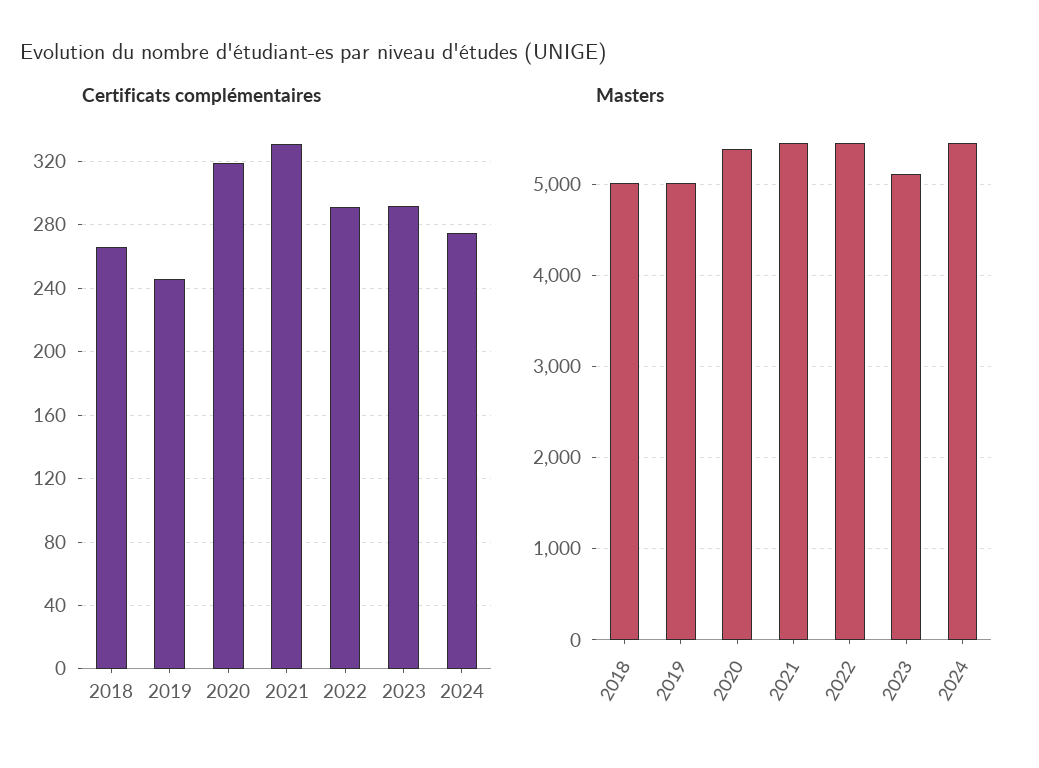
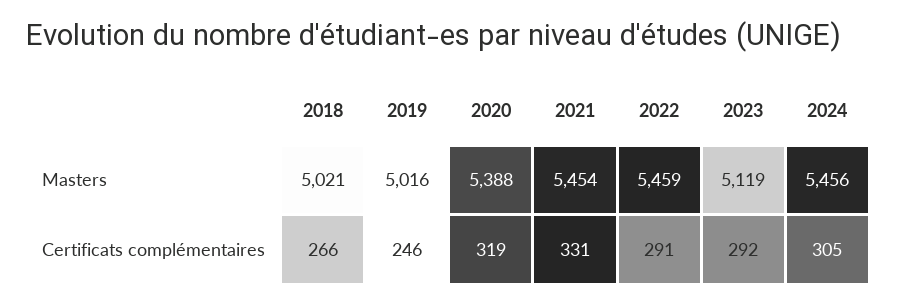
Certificats complémentaires, 2024: 275 -> 305

